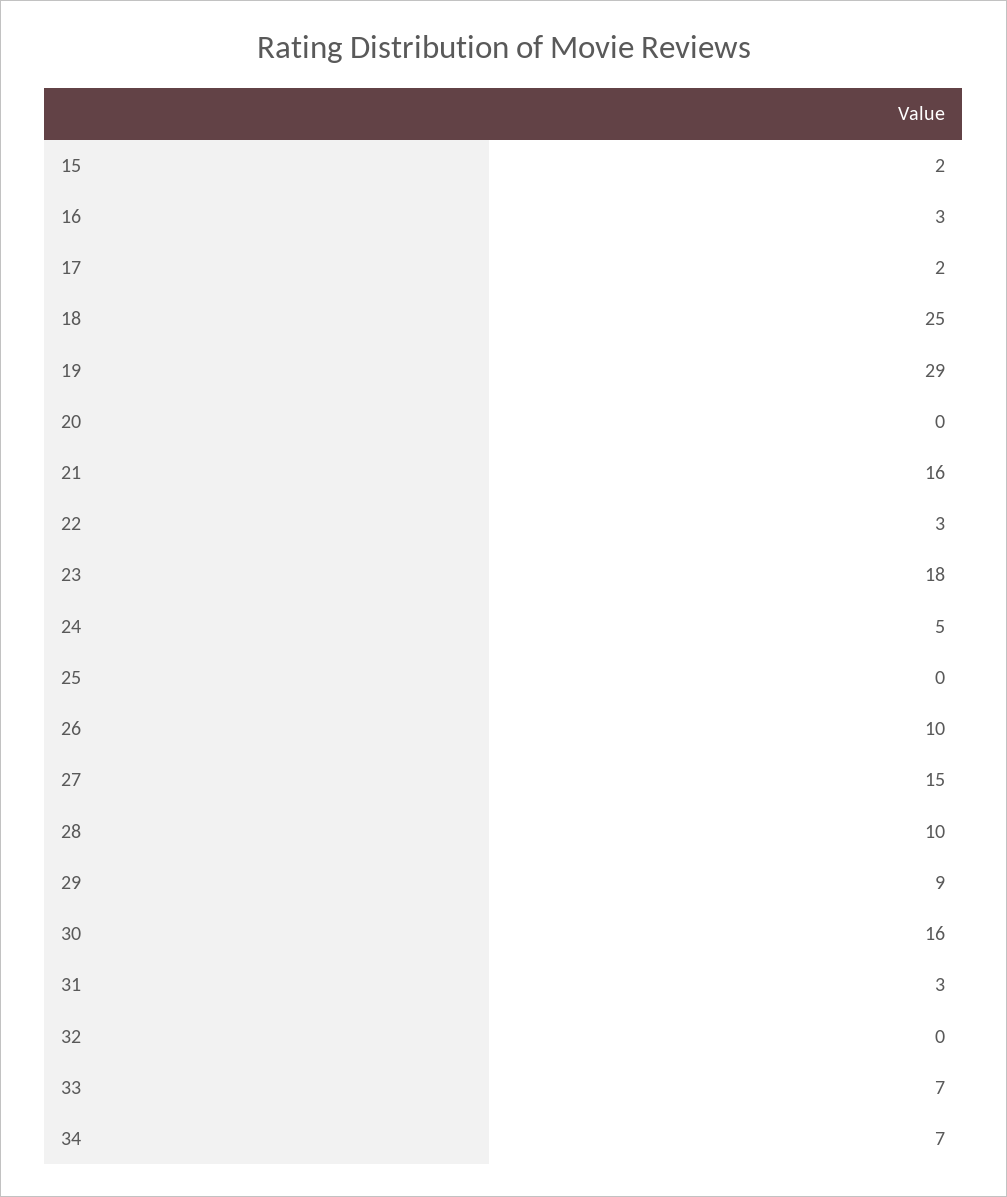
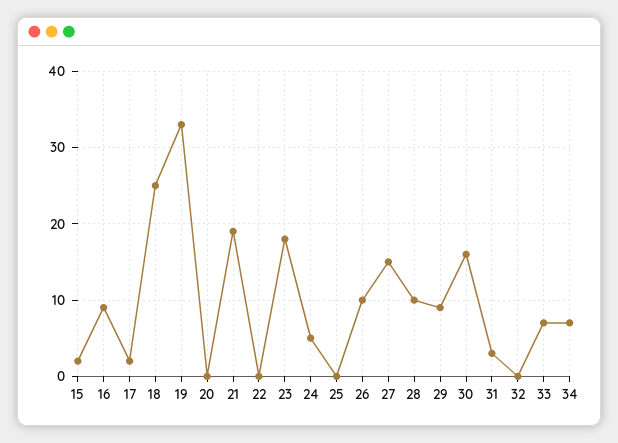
16: 3 -> 9
19: 29 -> 33
21: 16 -> 19
22: 3 -> 0

